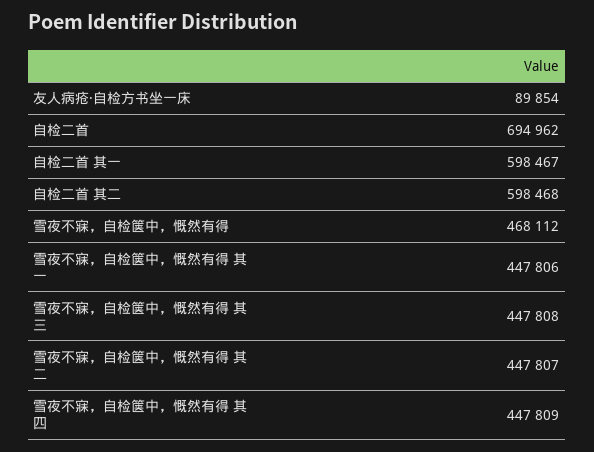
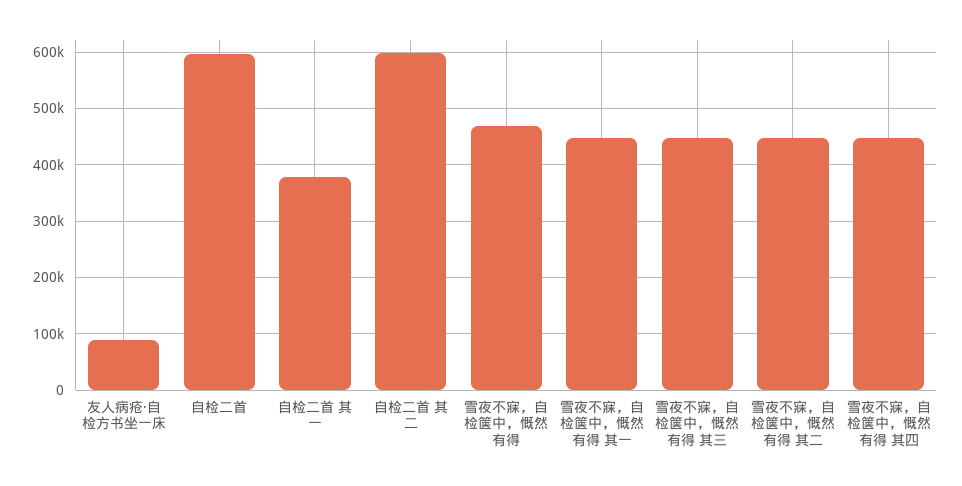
自检二首: 694962 -> 600000
自检二首 其一: 598467 -> 380000

